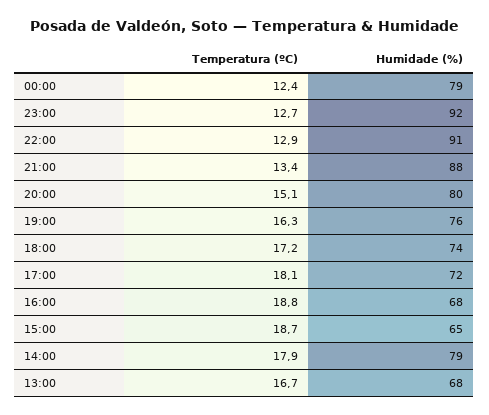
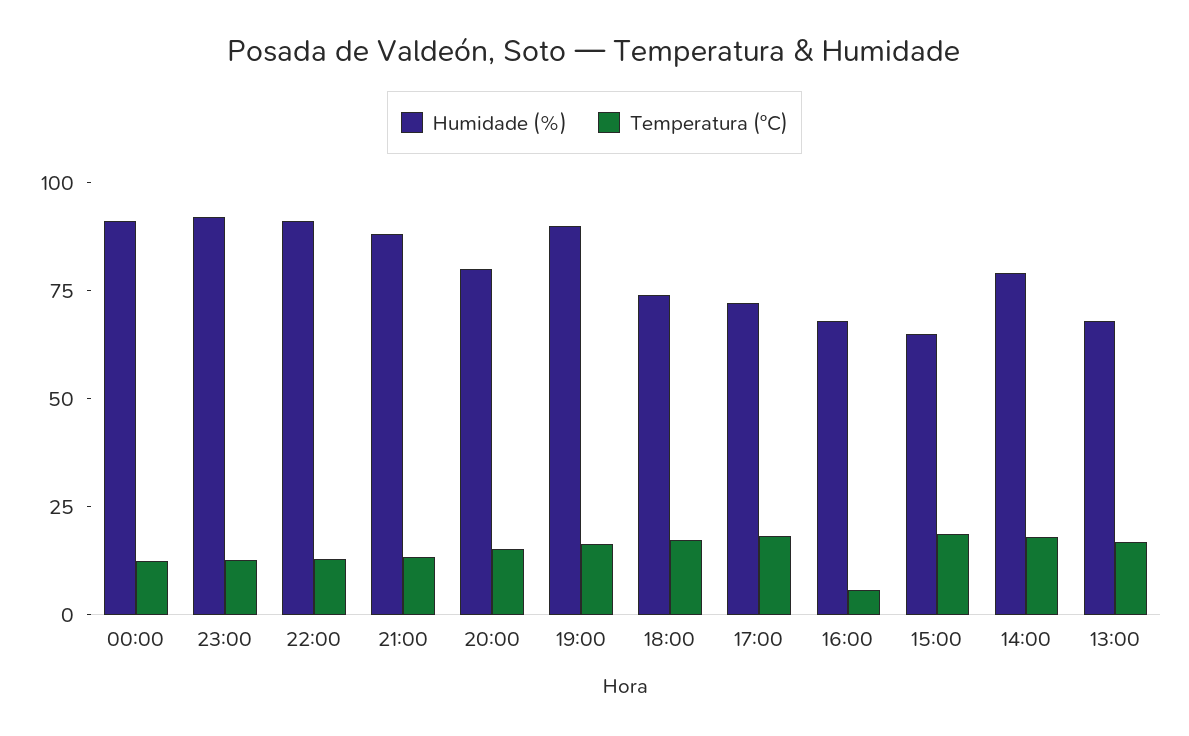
Humidade (%), 00:00: 79 -> 90
Humidade (%), 19:00: 76 -> 90
Temperatura (ºC), 16:00: 18.8 -> 5

